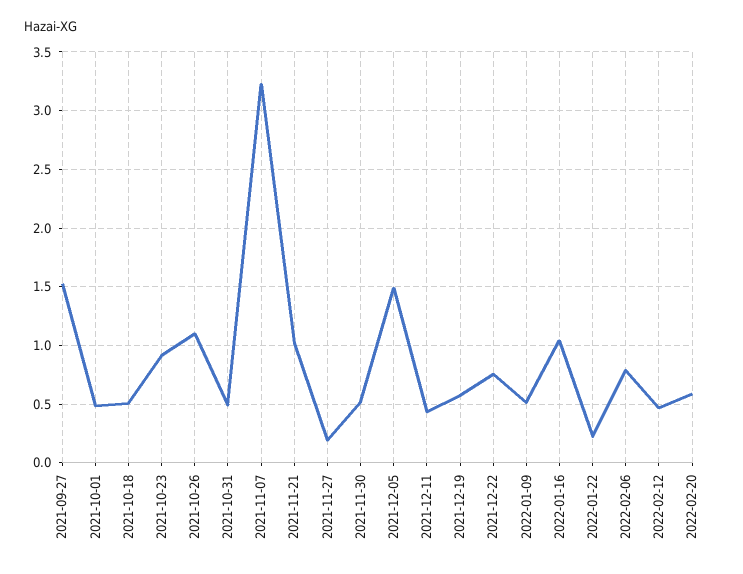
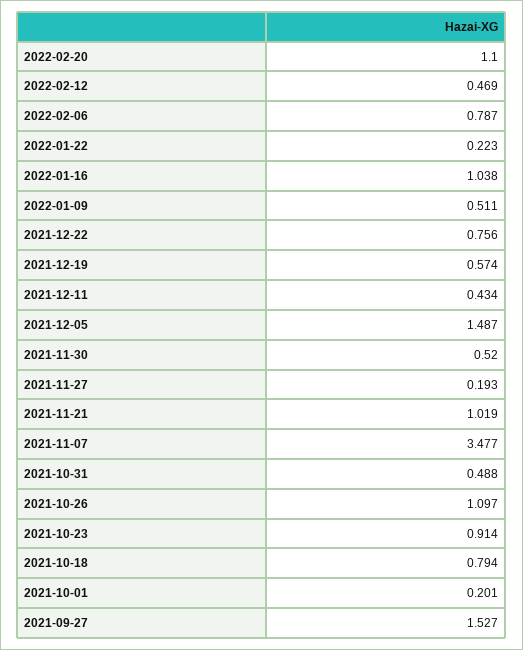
2021-10-01: 0.5 -> 0.201
2021-10-18: 0.5 -> 0.794
2021-11-07: 3.2 -> 3.477
2022-02-20: 0.6 -> 1.1

